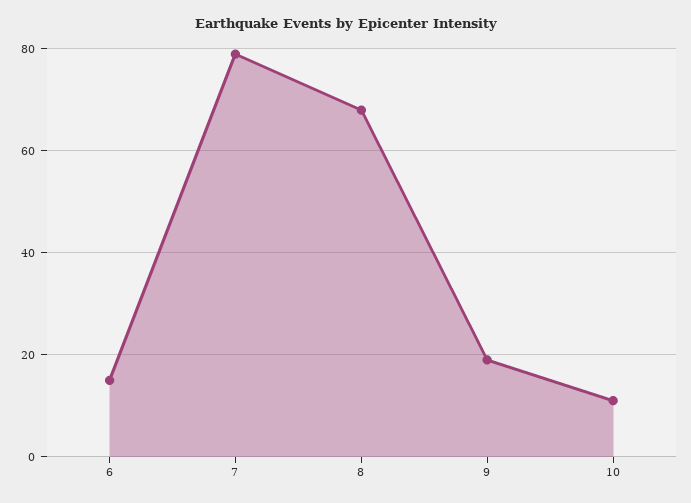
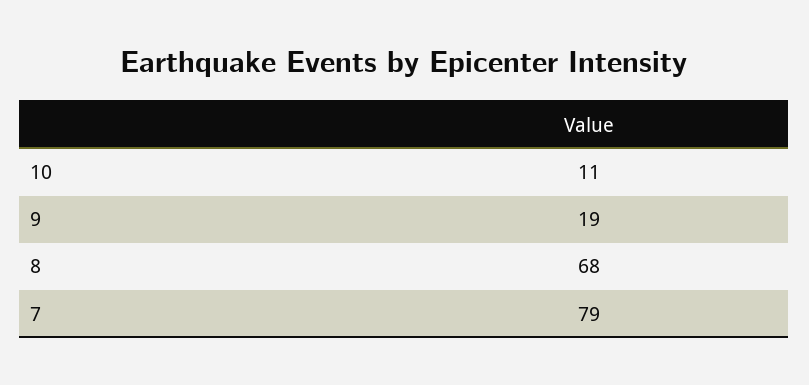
6: 15 -> none

